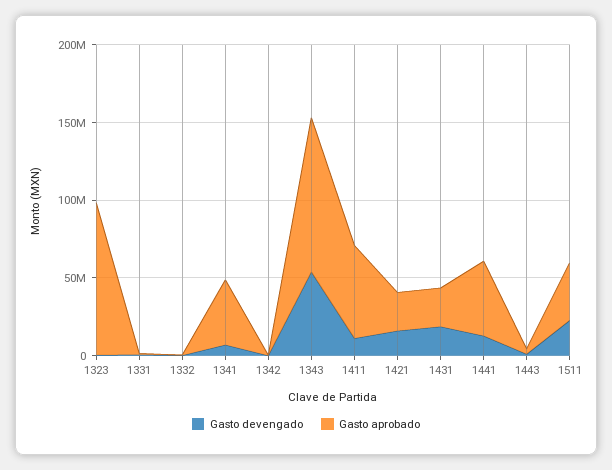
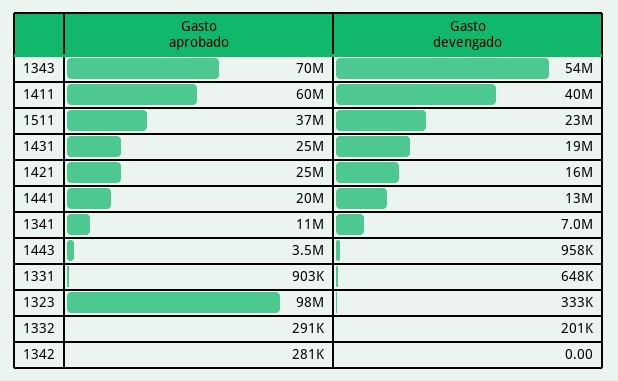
Gasto aprobado, 1341: 40000000 -> 11000000
Gasto aprobado, 1343: 100000000 -> 70000000
Gasto devengado, 1411: 10000000 -> 40000000
Gasto aprobado, 1441: 50000000 -> 20000000

